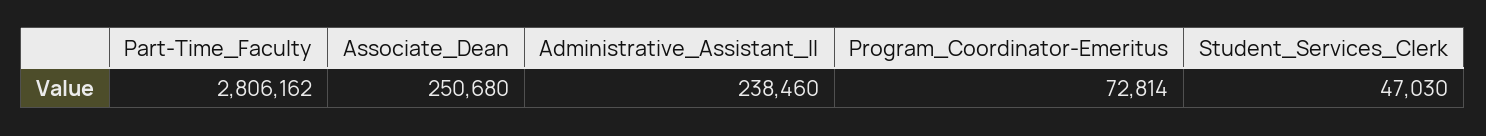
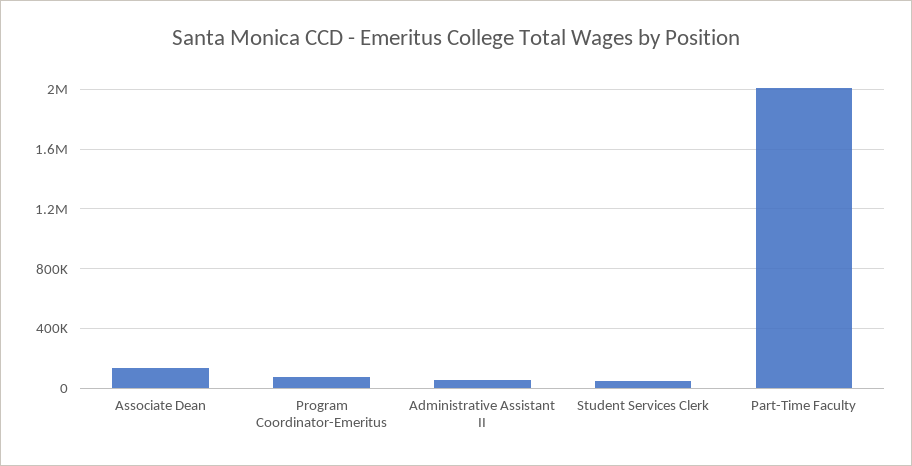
Part-Time_Faculty: 2806162 -> 2000000
Associate_Dean: 250680 -> 150000
Administrative_Assistant_II: 238460 -> 50000

